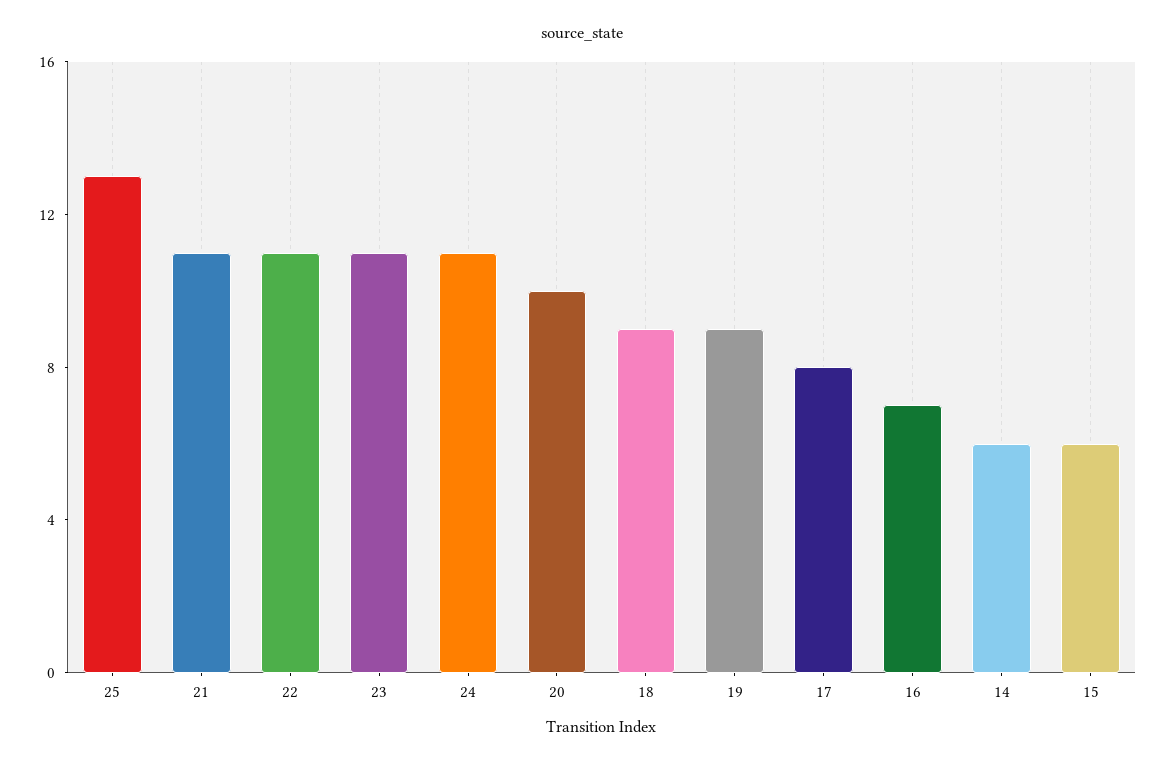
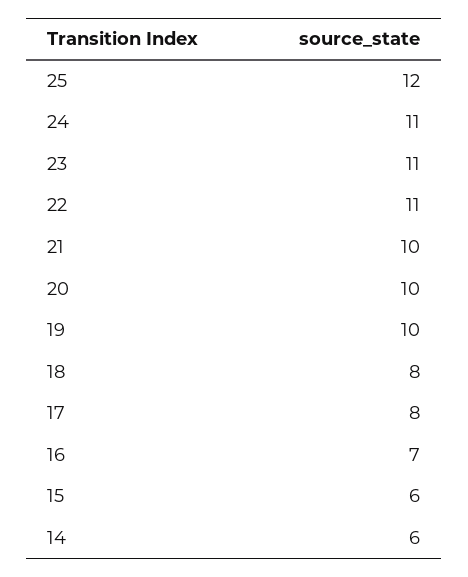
25: 13 -> 12
21: 11 -> 10
18: 9 -> 8
19: 9 -> 10

